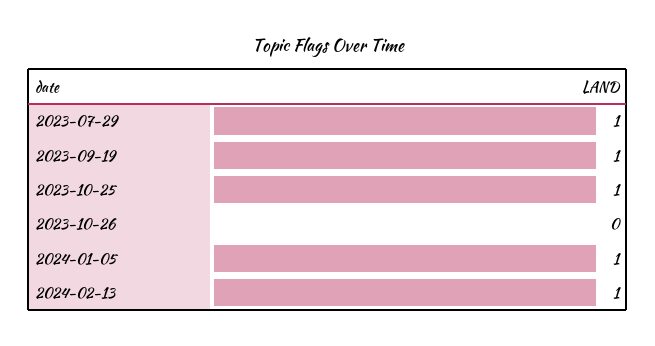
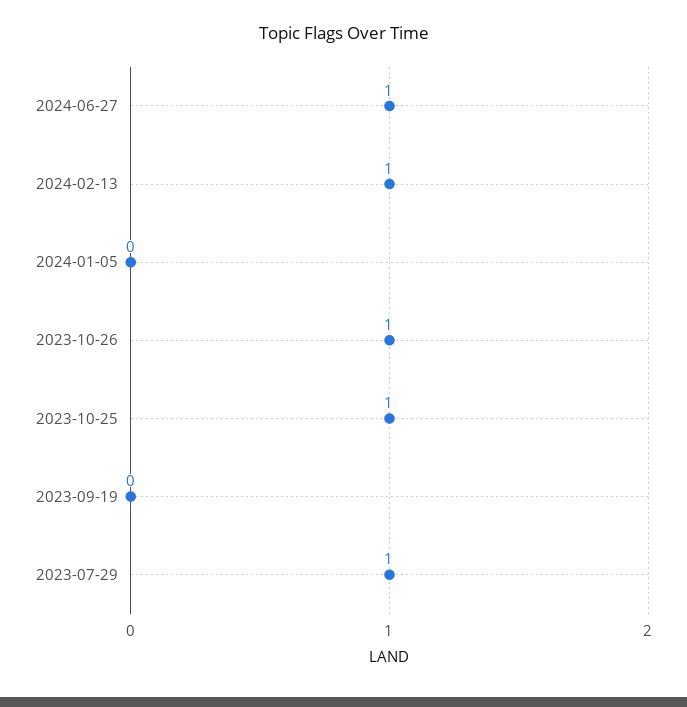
2023-09-19: 1 -> 0
2023-10-26: 0 -> 1
2024-01-05: 1 -> 0
2024-06-27: none -> 1

